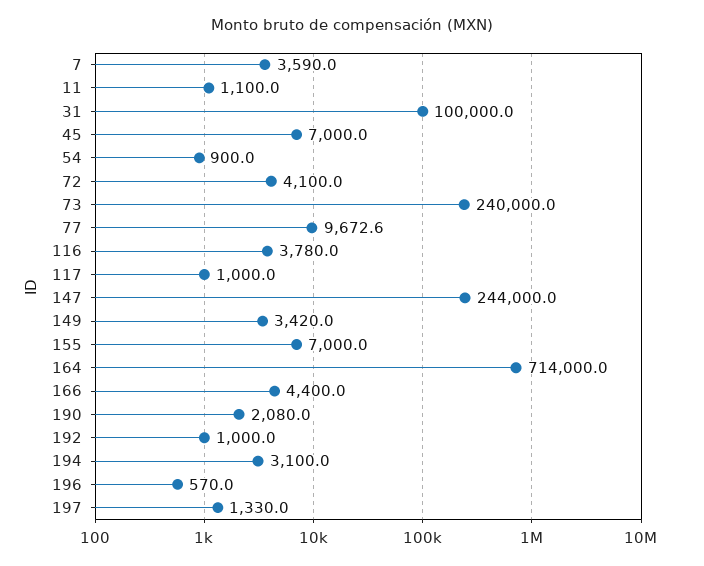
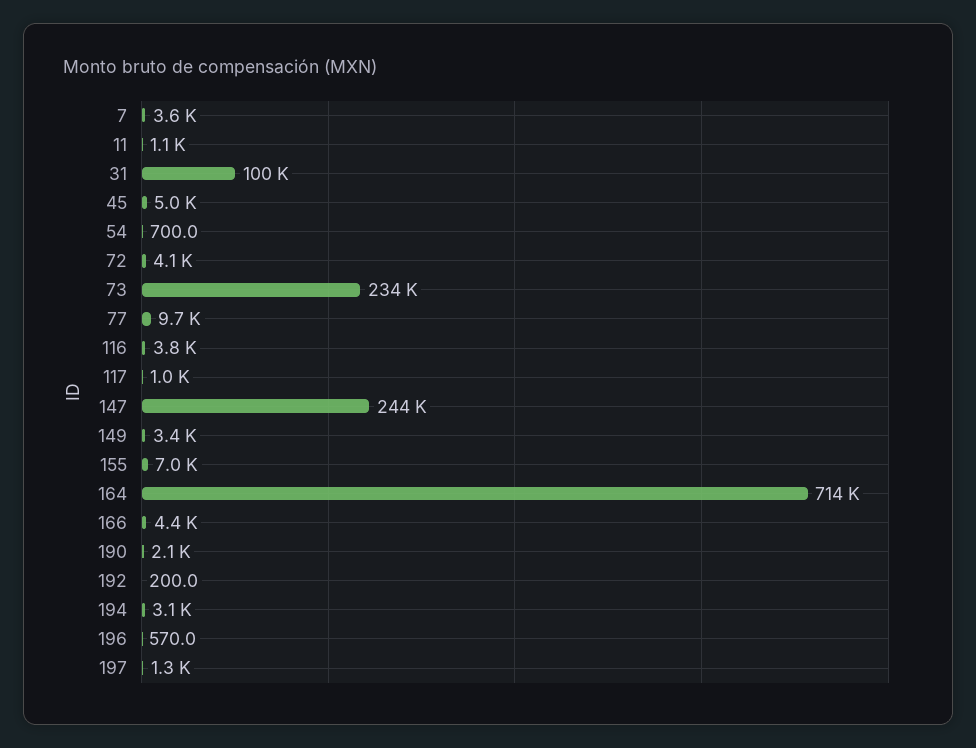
45: 7000 -> 5000
54: 900 -> 700
73: 240000 -> 234000
192: 1000 -> 200

